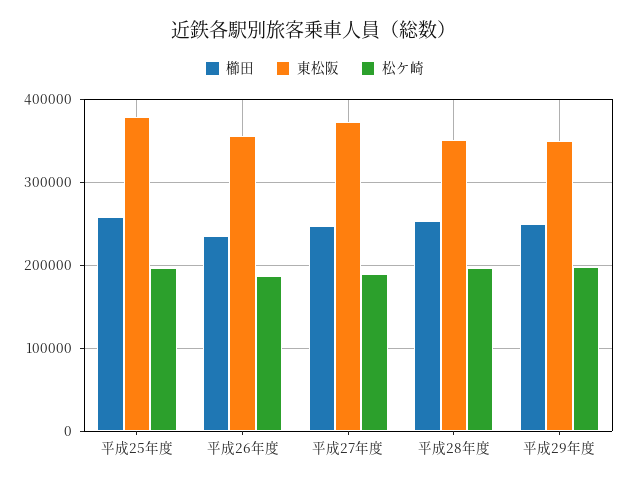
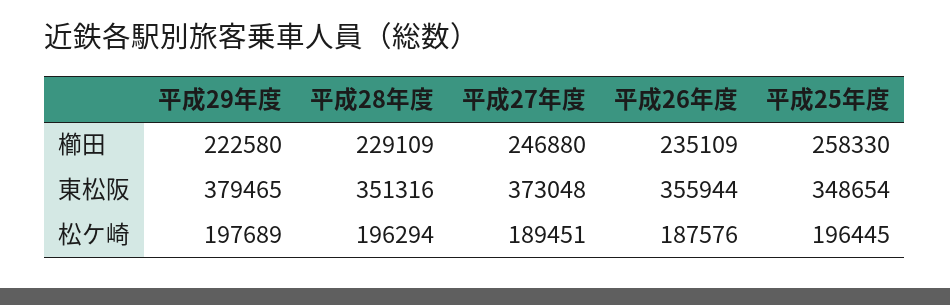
東松阪, 平成25年度: 380000 -> 348654
櫛田, 平成28年度: 250000 -> 229109
櫛田, 平成29年度: 250000 -> 222580
東松阪, 平成29年度: 350000 -> 379465

